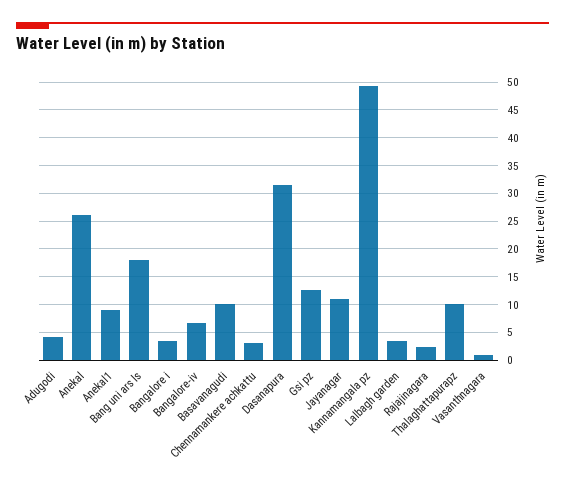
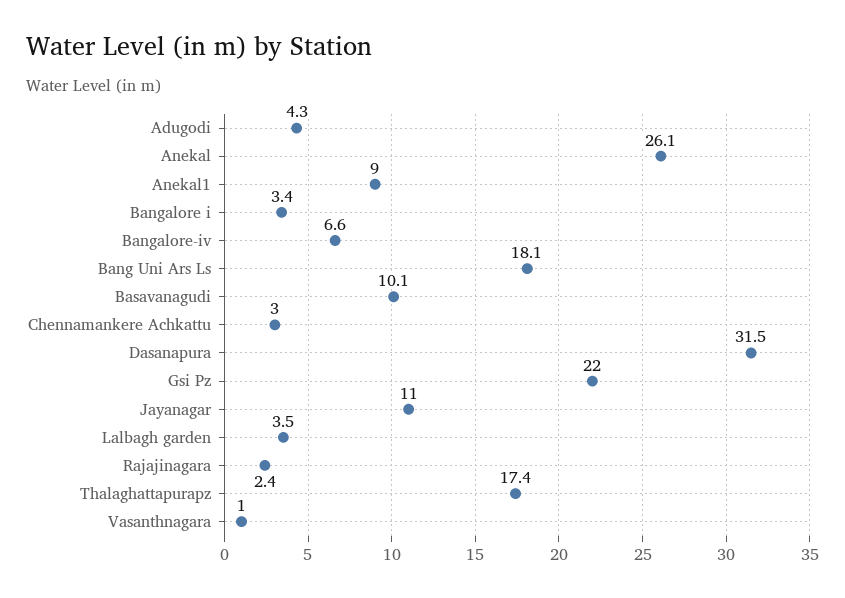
Gsi pz: 12.5 -> 22
Kannamangala pz: 50 -> none
Thalaghattapurapz: 10 -> 17.4

